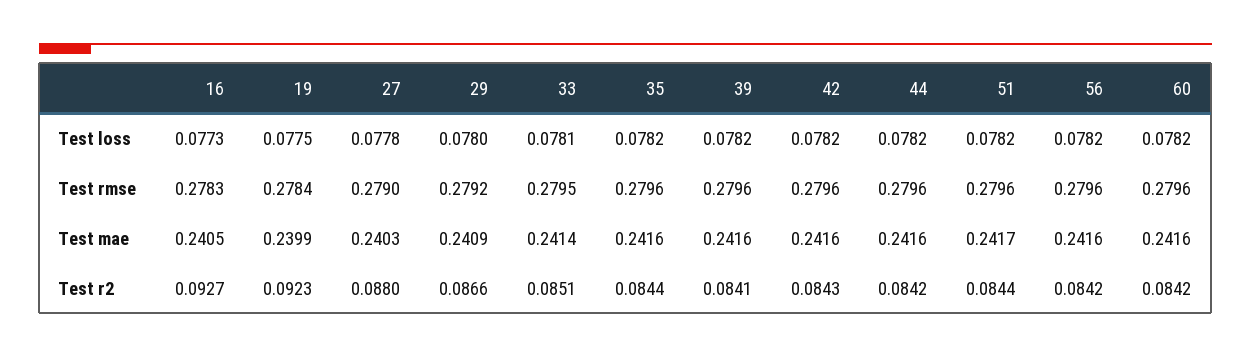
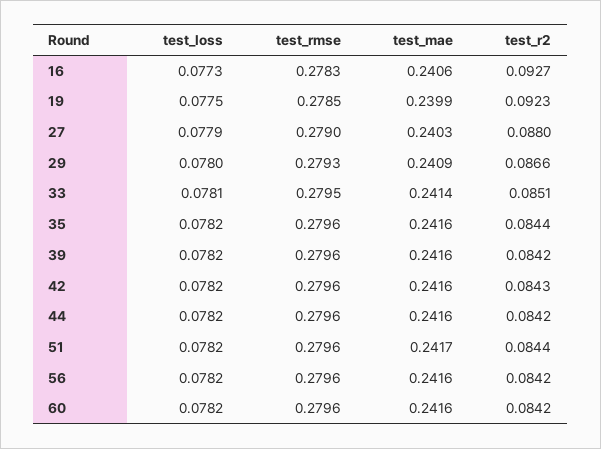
27, Test loss: 0.0778 -> 0.0779
19, Test rmse: 0.2784 -> 0.2785
29, Test rmse: 0.2792 -> 0.2793
16, Test mae: 0.2405 -> 0.2406
39, Test r2: 0.0841 -> 0.0842

